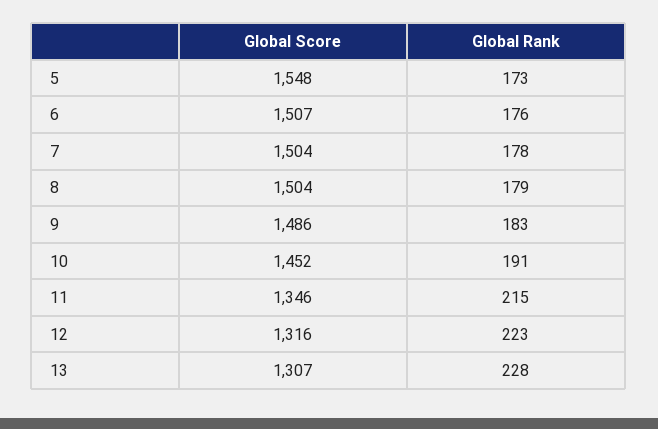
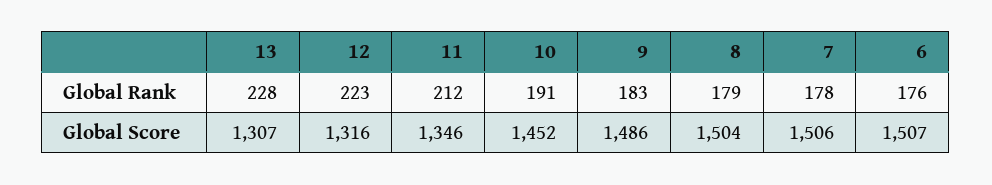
Global Score, 5: 1548 -> none
Global Rank, 5: 173 -> none
Global Score, 7: 1504 -> 1506
Global Rank, 11: 215 -> 212

